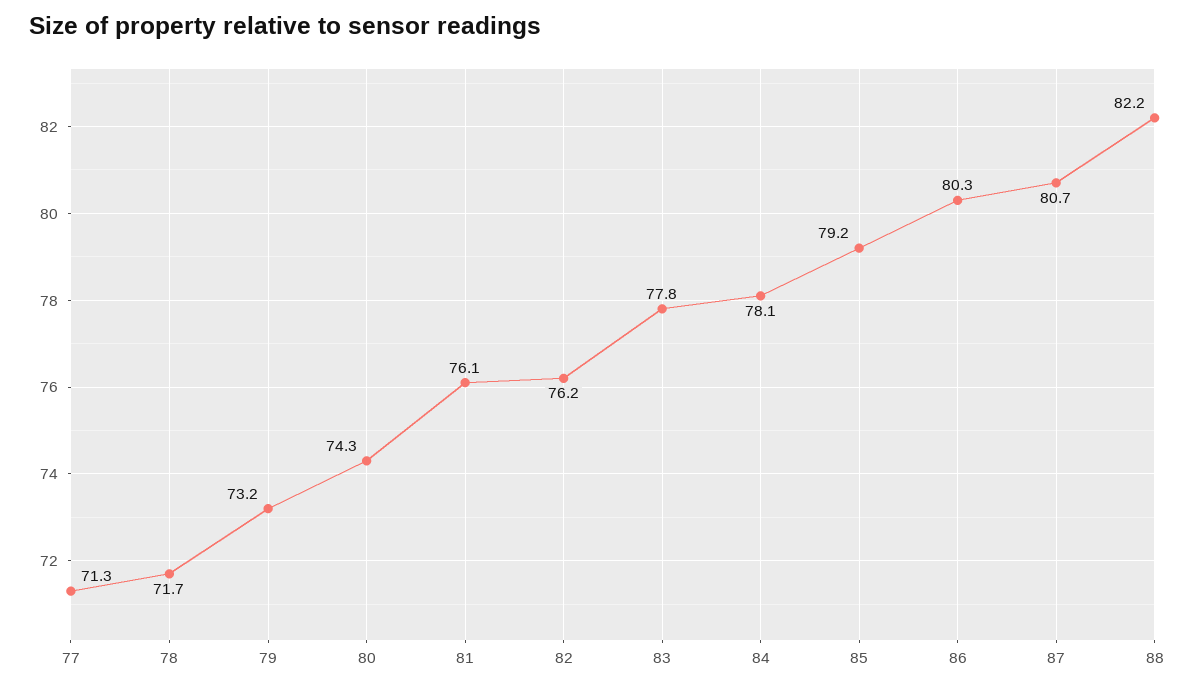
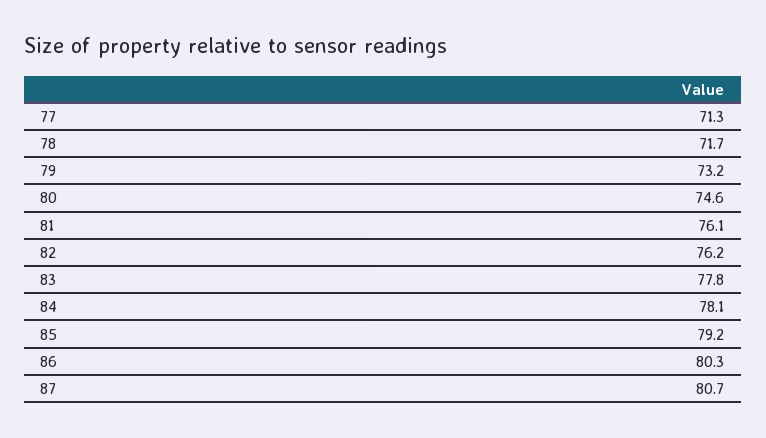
80: 74.3 -> 74.6
88: 82.2 -> none

